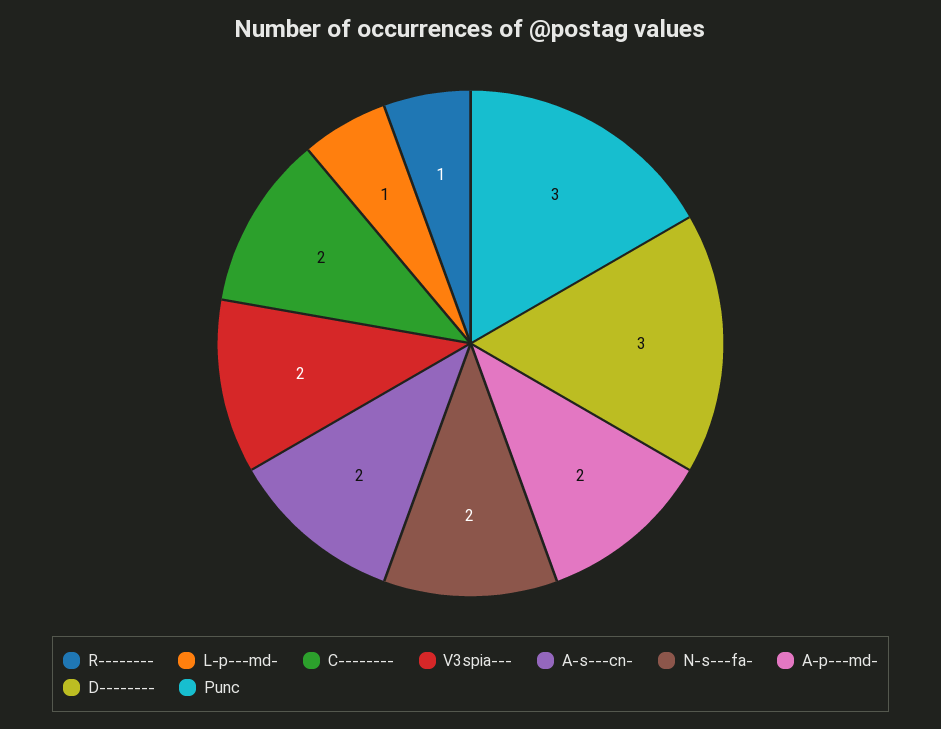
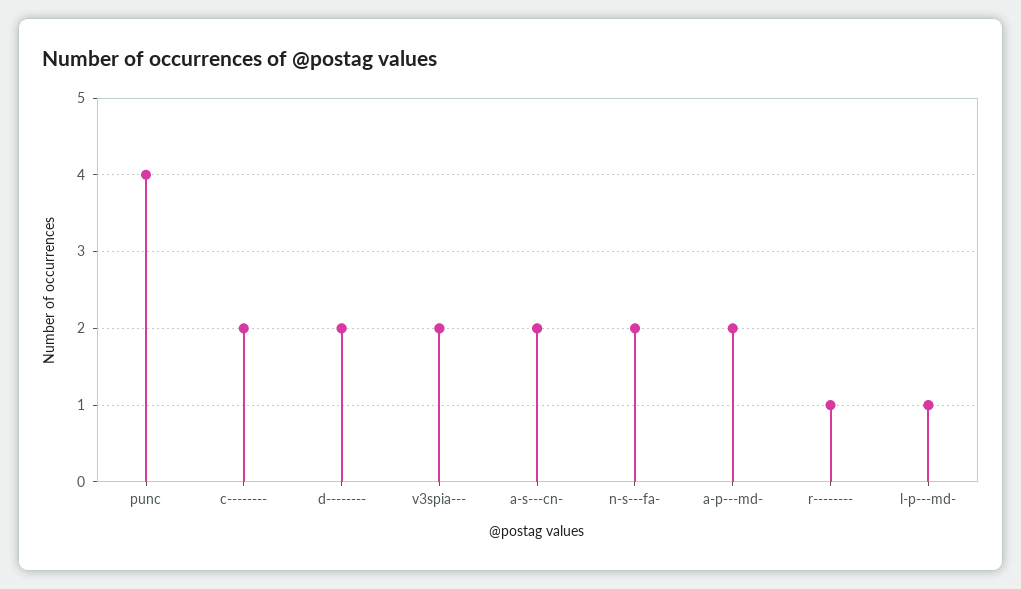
D--------: 3 -> 2
Punc: 3 -> 4

